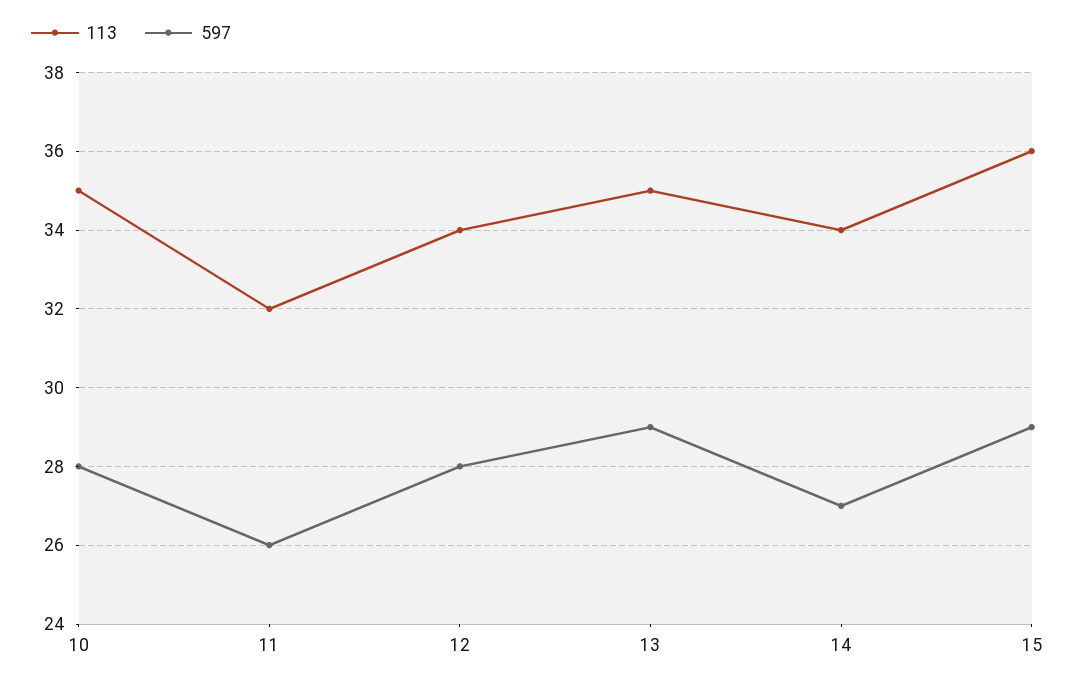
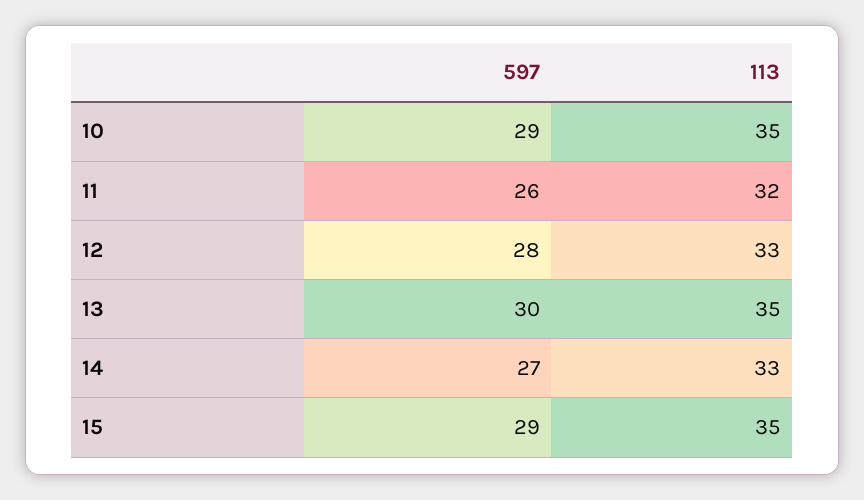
597, 10: 28 -> 29
113, 12: 34 -> 33
597, 13: 29 -> 30
113, 14: 34 -> 33
113, 15: 36 -> 35

